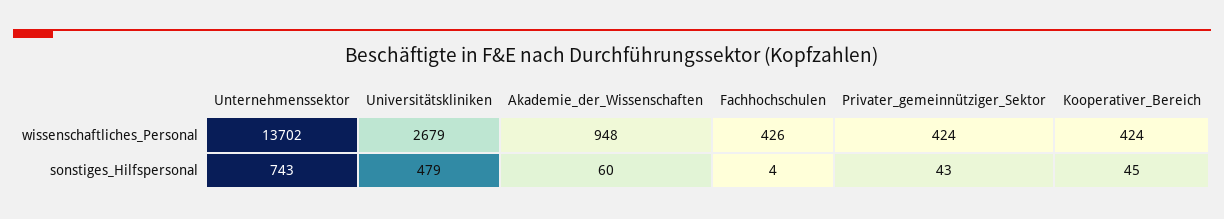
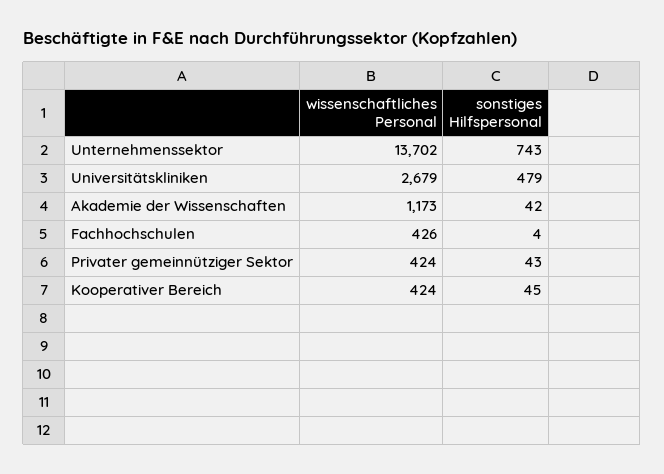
Akademie_der_Wissenschaften, wissenschaftliches_Personal: 948 -> 1173
Akademie_der_Wissenschaften, sonstiges_Hilfspersonal: 60 -> 42

